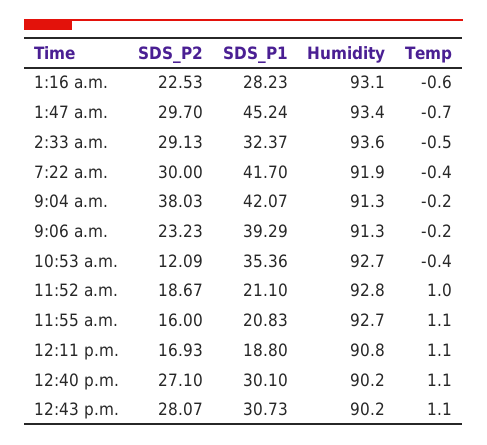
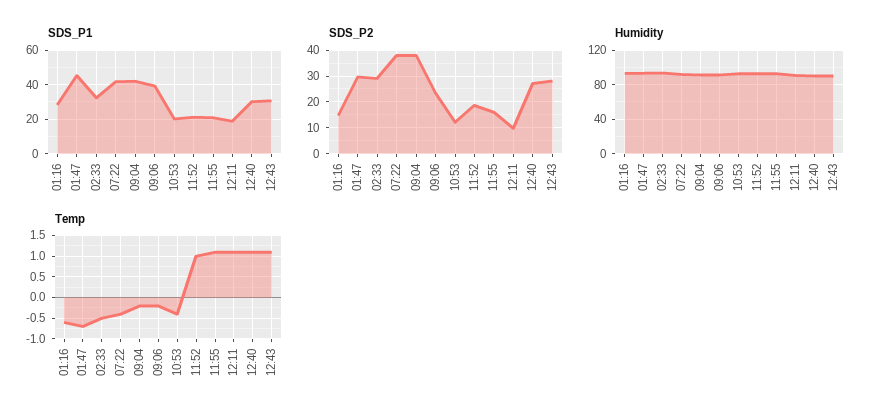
SDS_P2, 1:16 a.m.: 22.53 -> 15
SDS_P2, 7:22 a.m.: 30 -> 37.5
SDS_P1, 10:53 a.m.: 35.36 -> 20
SDS_P2, 12:11 p.m.: 16.93 -> 10

